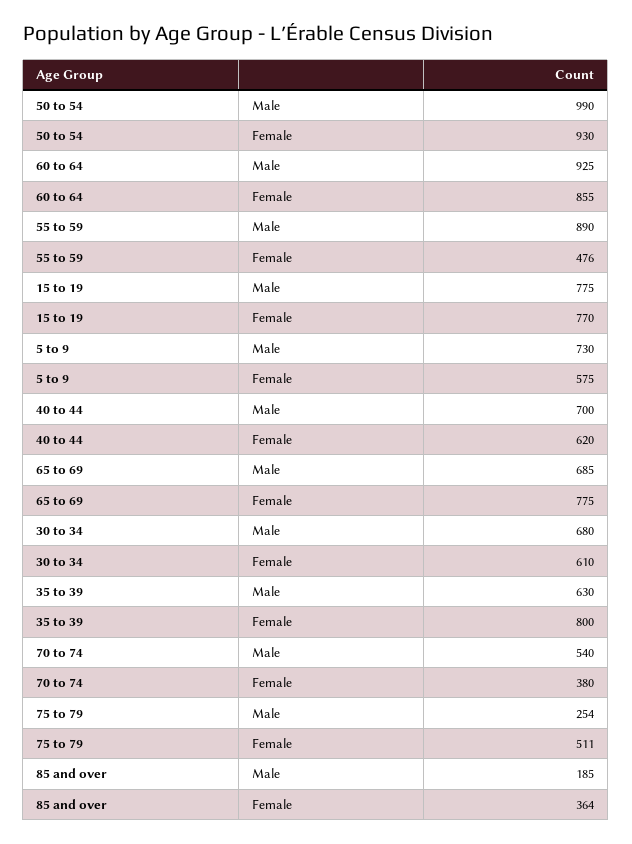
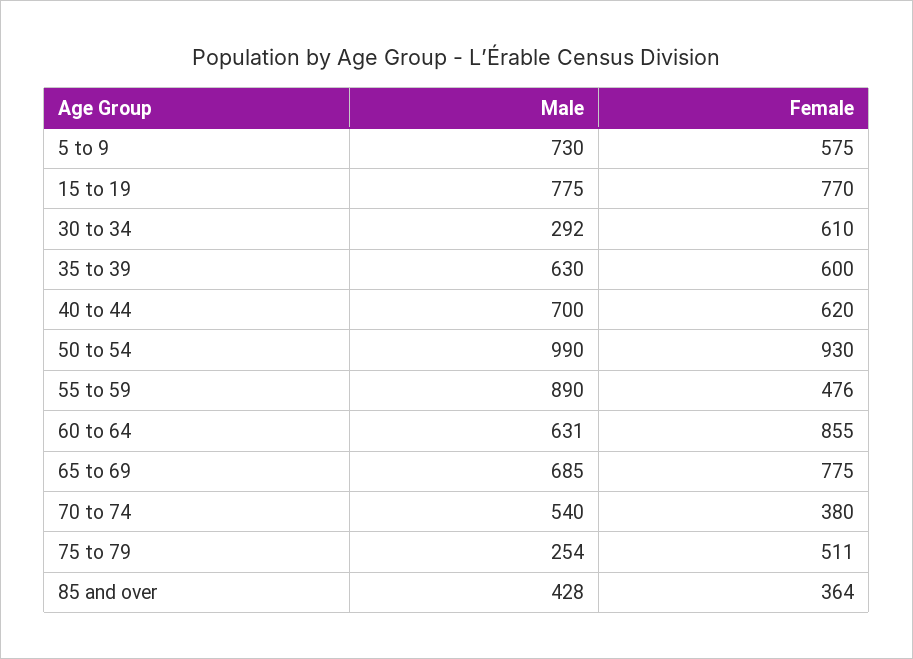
60 to 64, Male: 925 -> 631
30 to 34, Male: 680 -> 292
35 to 39, Female: 800 -> 600
85 and over, Male: 185 -> 428

